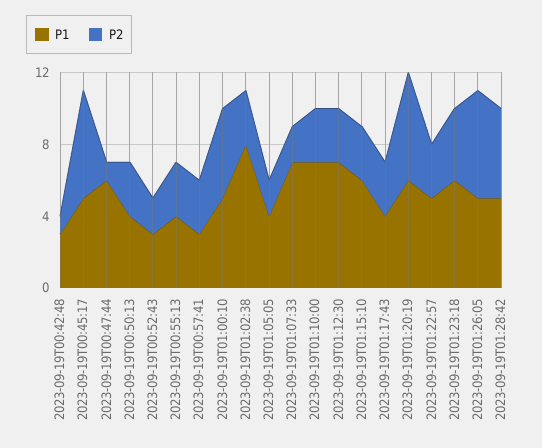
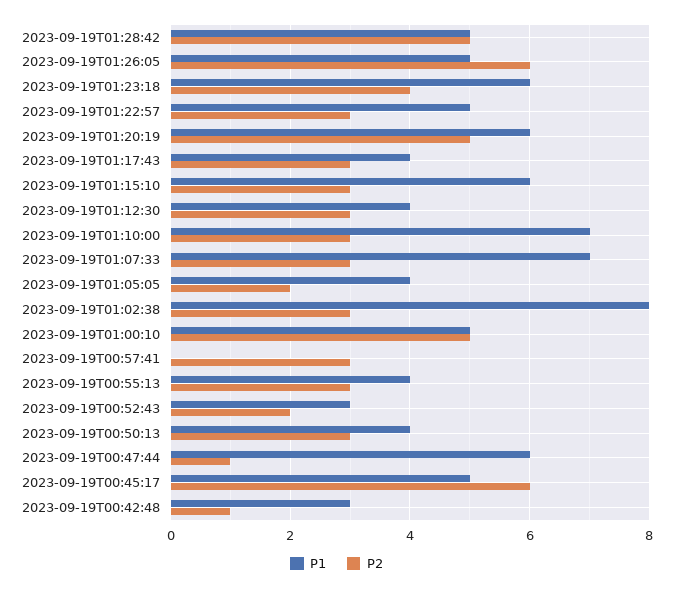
P1, 2023-09-19T00:57:41: 3 -> 0
P2, 2023-09-19T01:07:33: 2 -> 3
P1, 2023-09-19T01:12:30: 7 -> 4
P2, 2023-09-19T01:20:19: 6 -> 5

